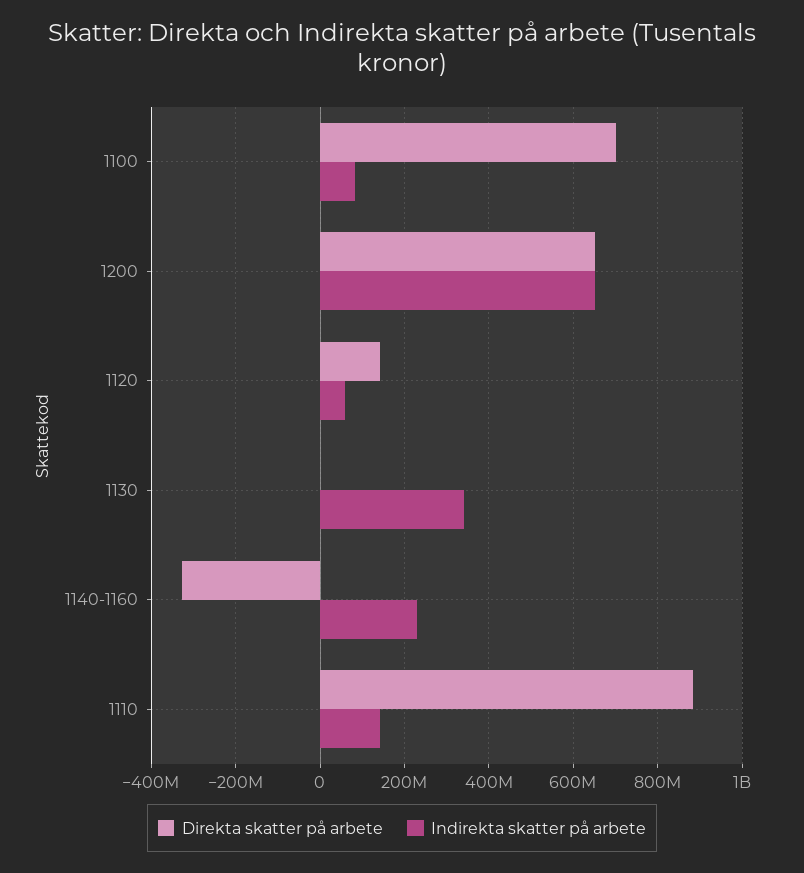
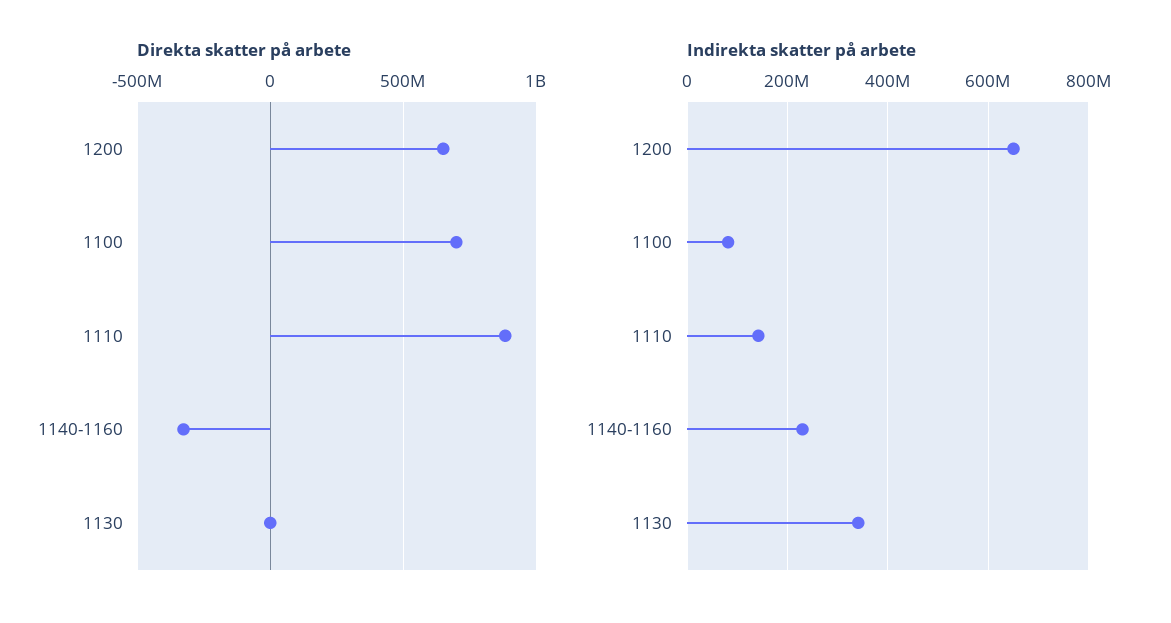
Direkta skatter på arbete, 1120: 140000000 -> none
Indirekta skatter på arbete, 1120: 60000000 -> none

